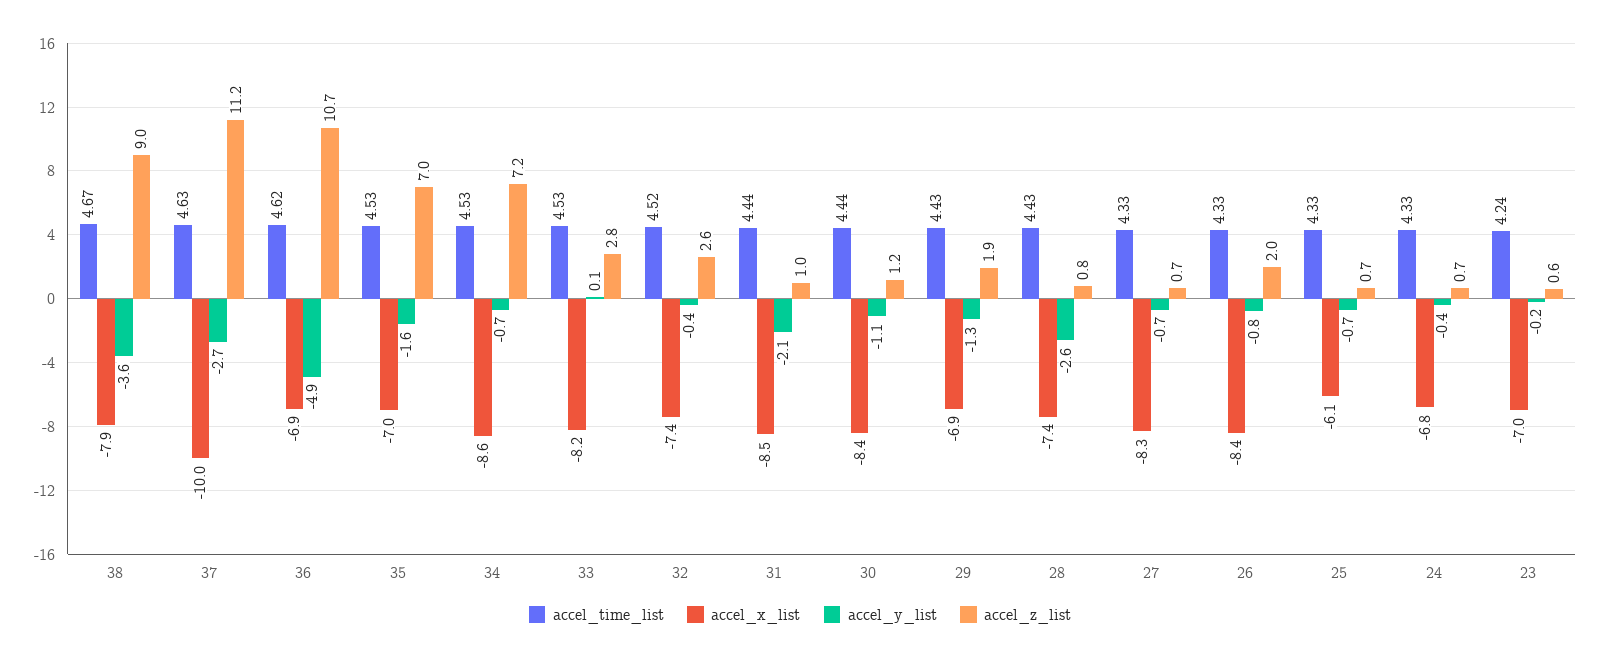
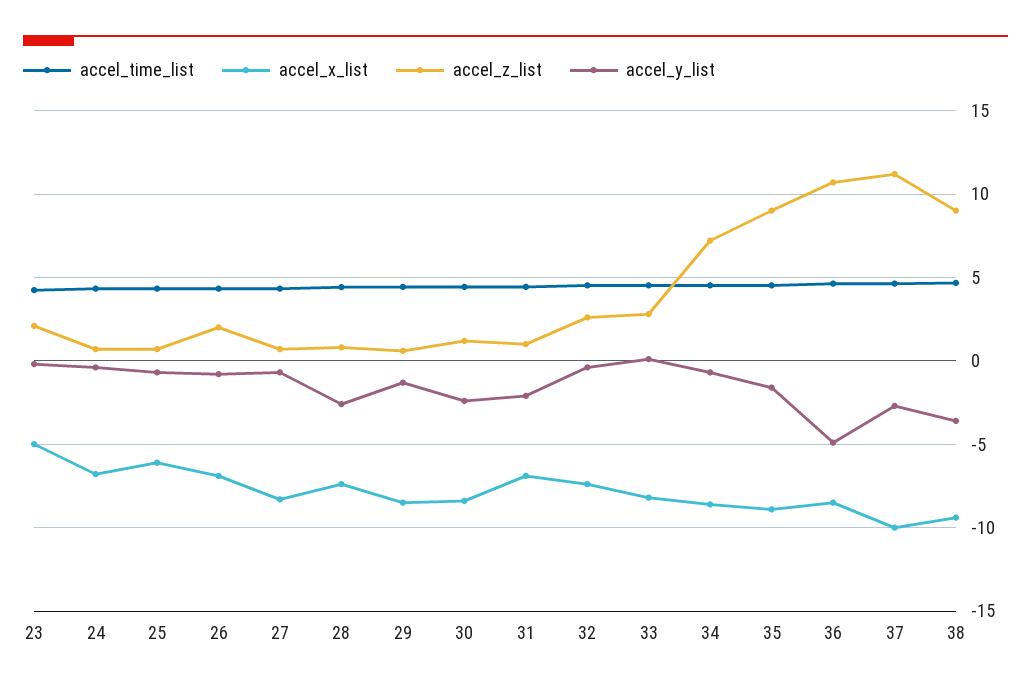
accel_x_list, 38: -7.9 -> -9.5
accel_x_list, 36: -6.9 -> -8.5
accel_x_list, 35: -7 -> -9
accel_z_list, 35: 7 -> 9
accel_x_list, 31: -8.5 -> -7
accel_y_list, 30: -1.1 -> -2.5
accel_x_list, 29: -6.9 -> -8.5
accel_z_list, 29: 1.9 -> 0.5
accel_x_list, 26: -8.4 -> -7
accel_x_list, 23: -7 -> -5
accel_z_list, 23: 0.6 -> 2

